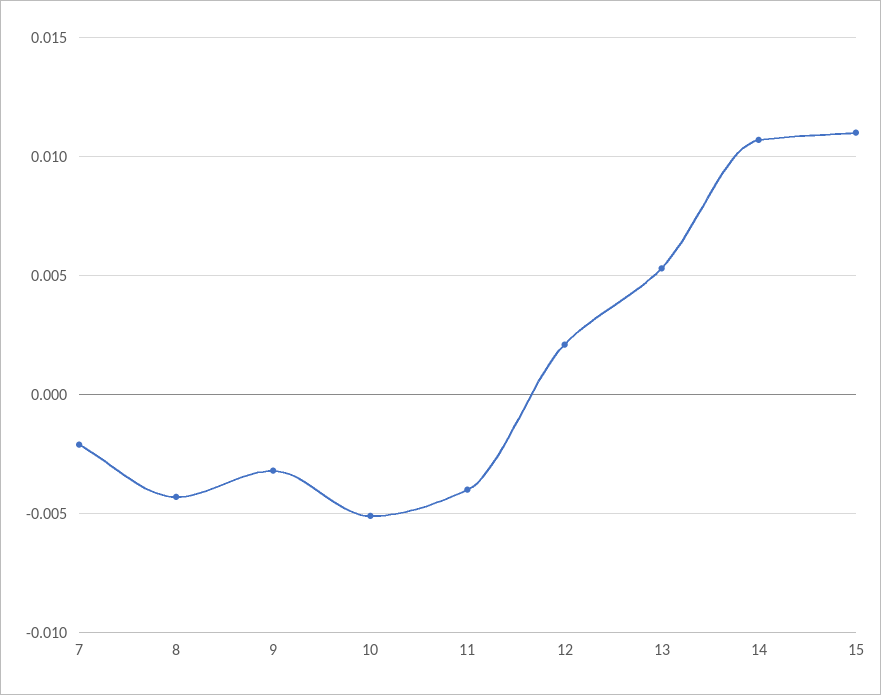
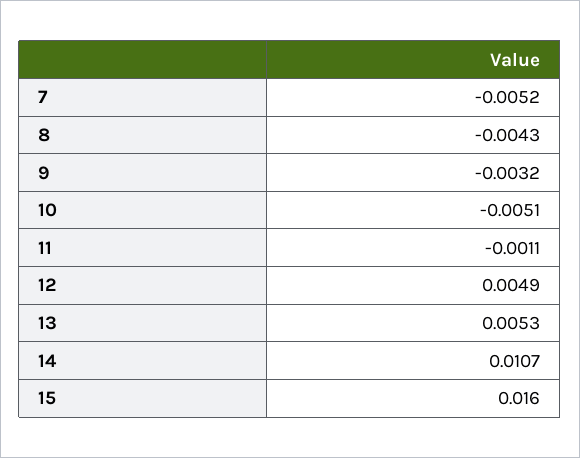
7: -0.002 -> -0.0052
11: -0.004 -> -0.0011
12: 0.002 -> 0.0049
15: 0.011 -> 0.016

